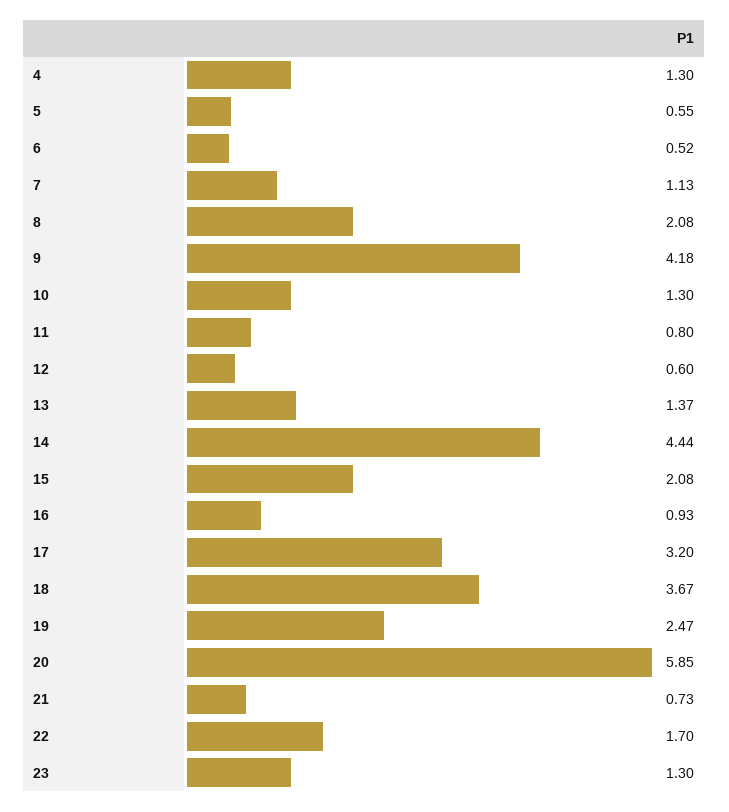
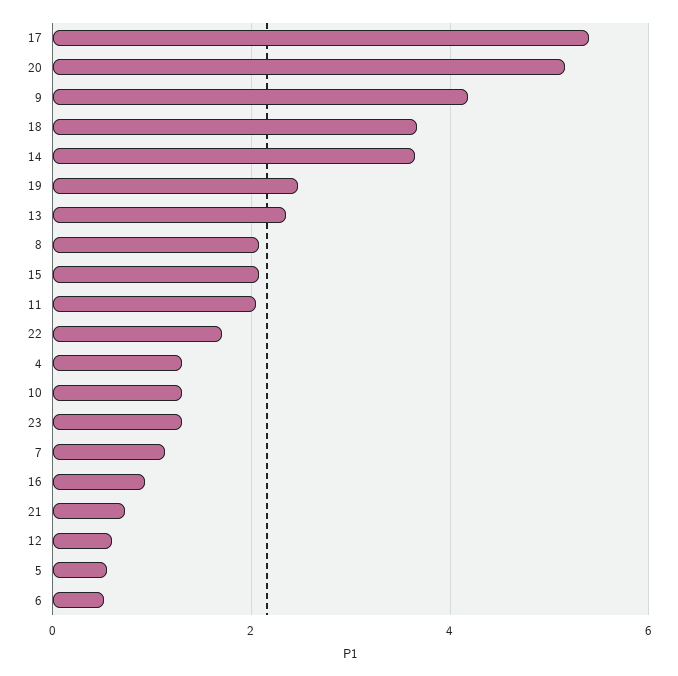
11: 0.8 -> 2
13: 1.37 -> 2.4
14: 4.44 -> 3.6
17: 3.2 -> 5.4
20: 5.85 -> 5.2

